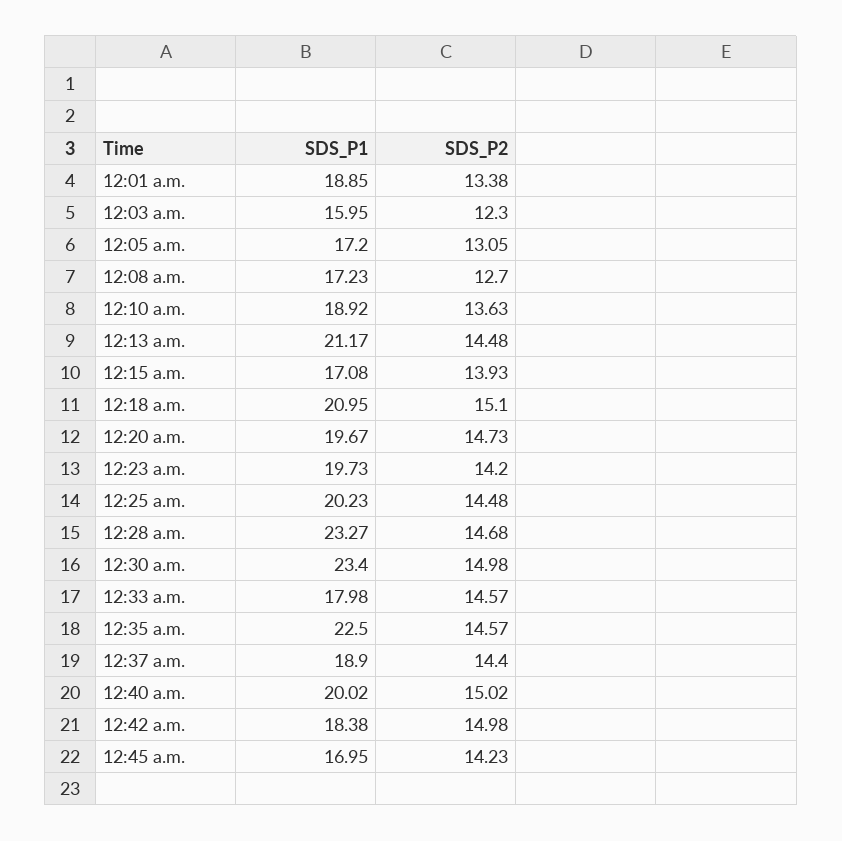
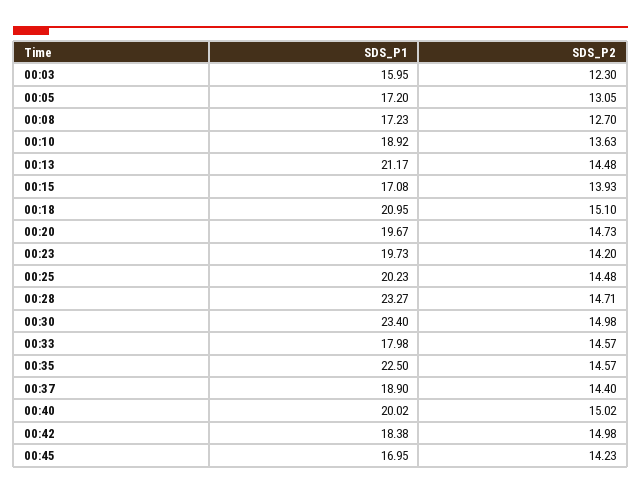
SDS_P1, 12:01 a.m.: 18.85 -> none
SDS_P2, 12:01 a.m.: 13.38 -> none
SDS_P2, 12:28 a.m.: 14.68 -> 14.71

